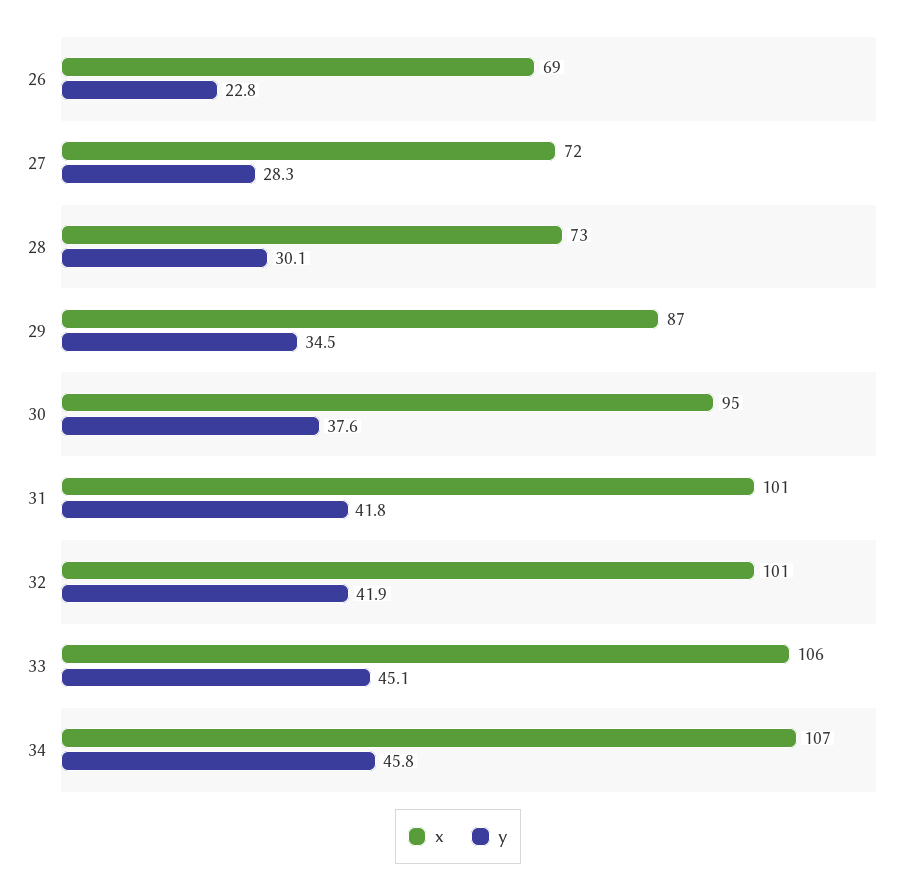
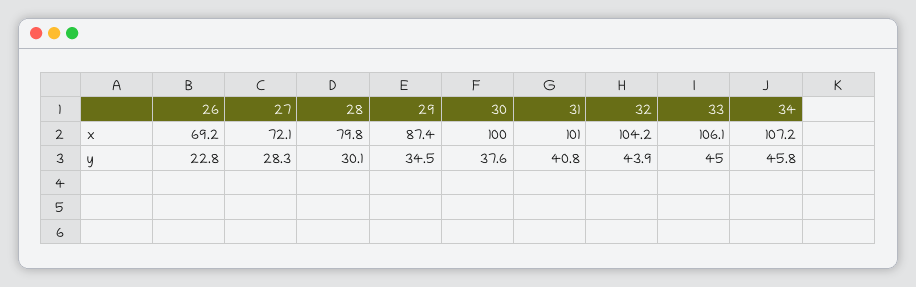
x, 28: 73 -> 79.8
x, 30: 95 -> 100
y, 31: 41.8 -> 40.8
x, 32: 101 -> 104.2
y, 32: 41.9 -> 43.9
y, 33: 45.1 -> 45

